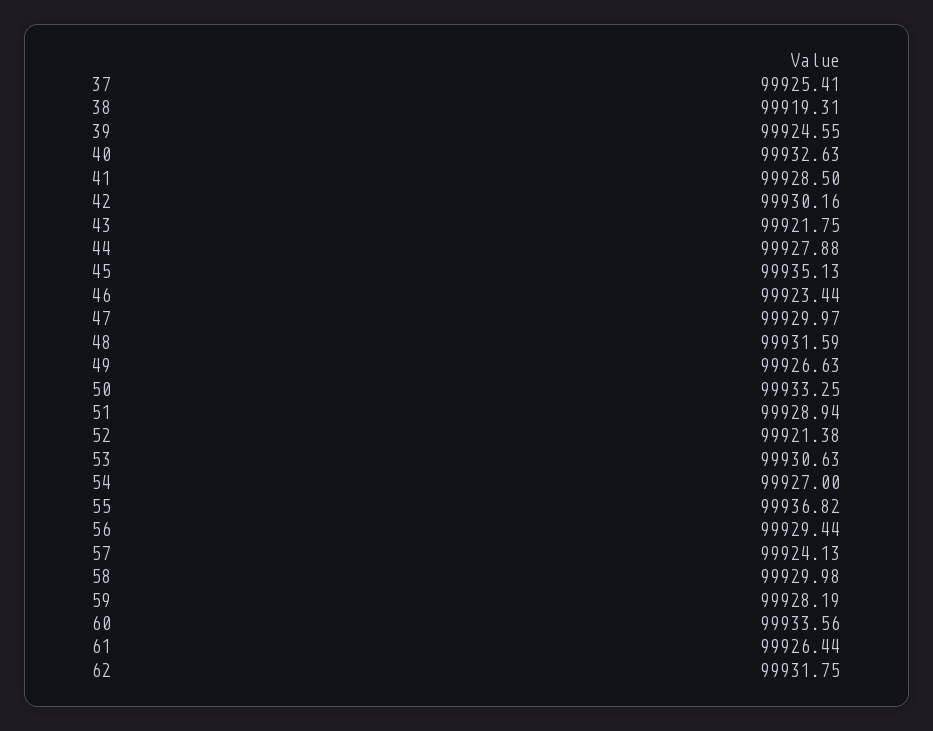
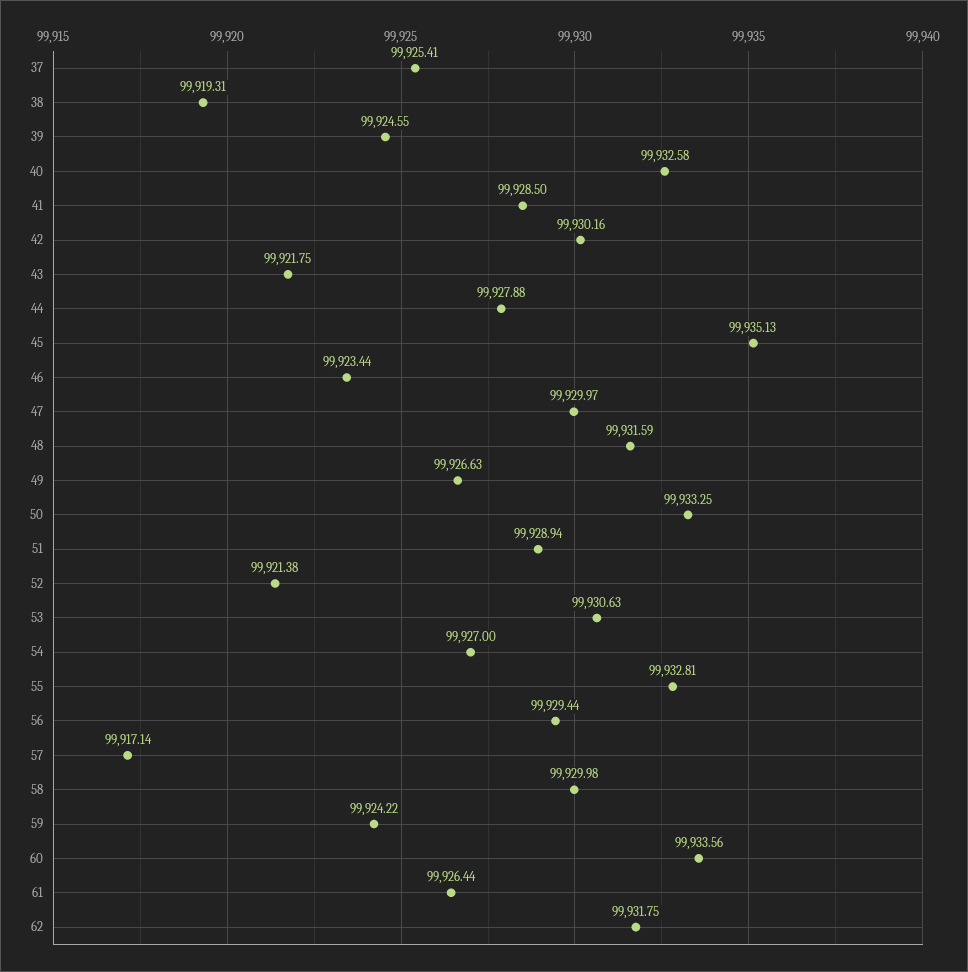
40: 99932.63 -> 99932.58
55: 99936.82 -> 99932.81
57: 99924.13 -> 99917.14
59: 99928.19 -> 99924.22

